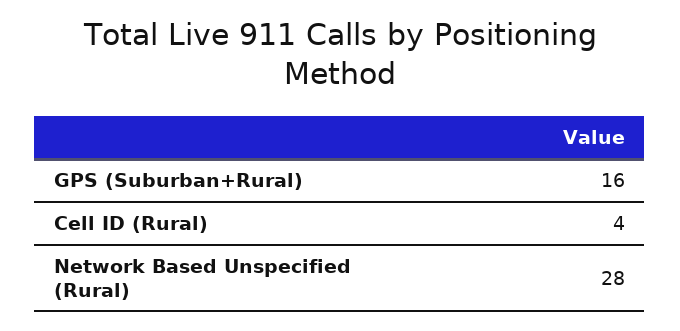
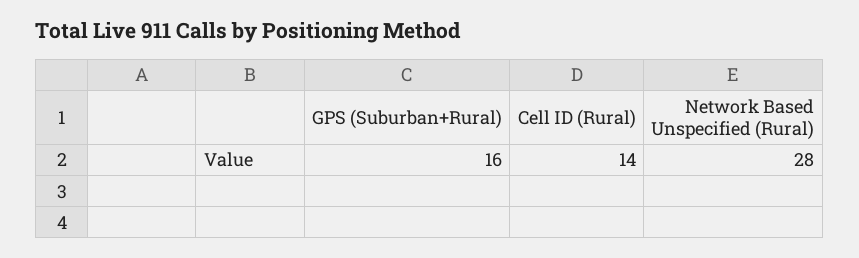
Cell ID (Rural): 4 -> 14

